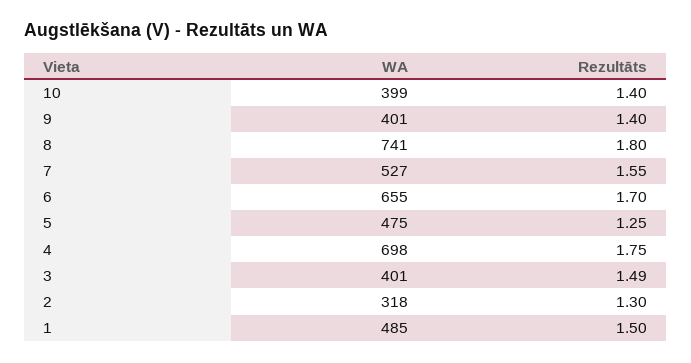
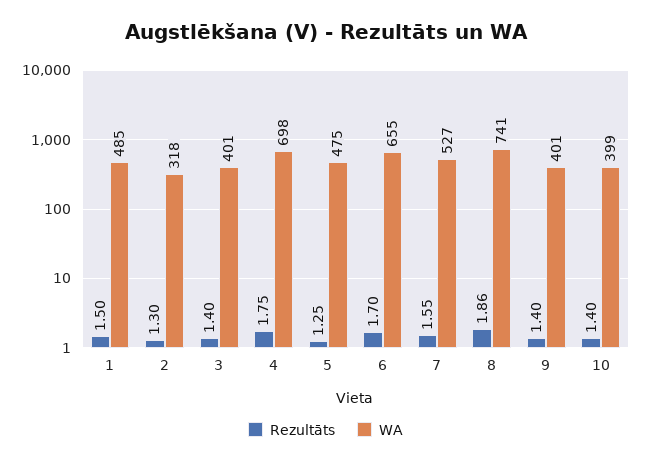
Rezultāts, 8: 1.8 -> 1.86
Rezultāts, 3: 1.49 -> 1.4

